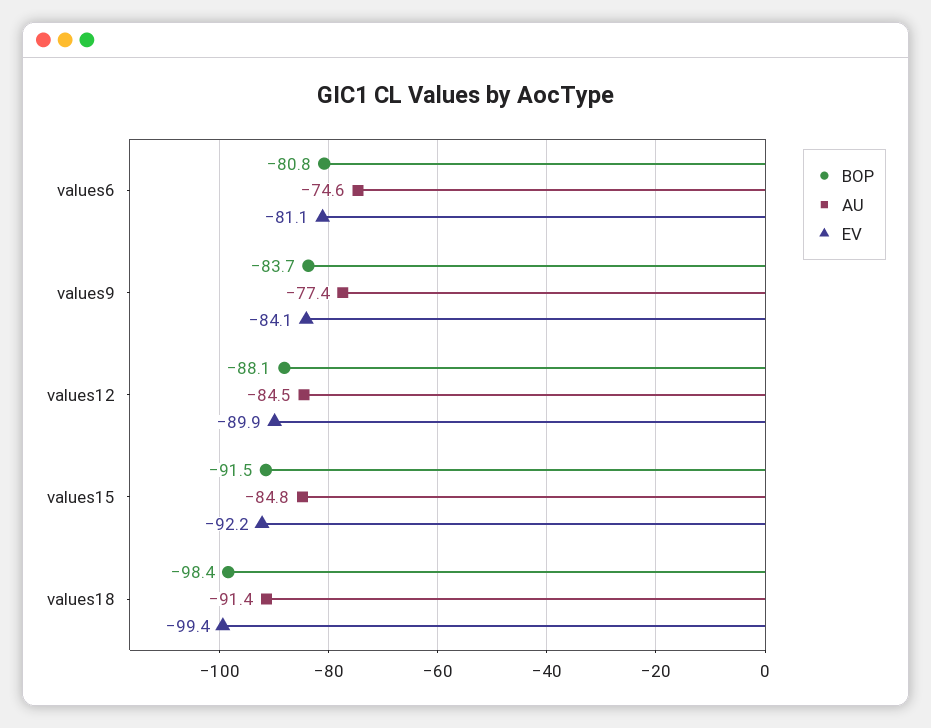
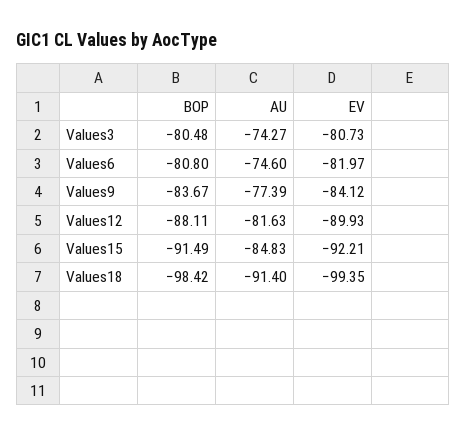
EV, values6: -81.1 -> -81.97
AU, values12: -84.5 -> -81.63
BOP, Values3: none -> -80.48
AU, Values3: none -> -74.27
EV, Values3: none -> -80.73

